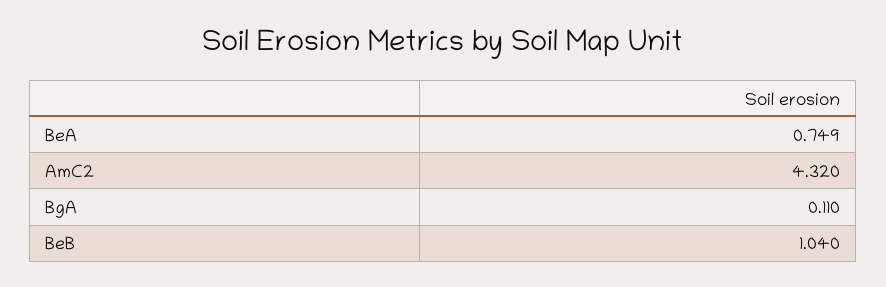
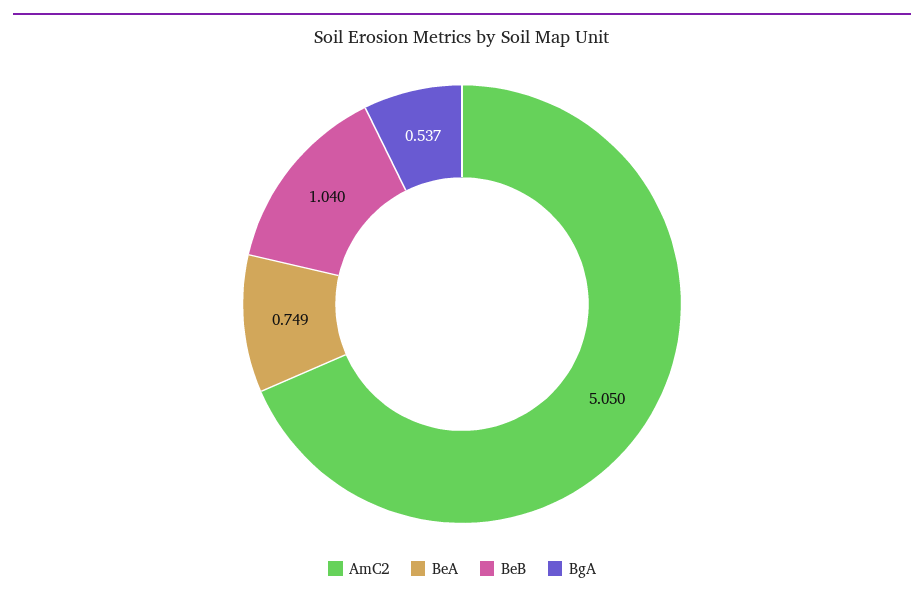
AmC2: 4.32 -> 5.05
BgA: 0.11 -> 0.537

